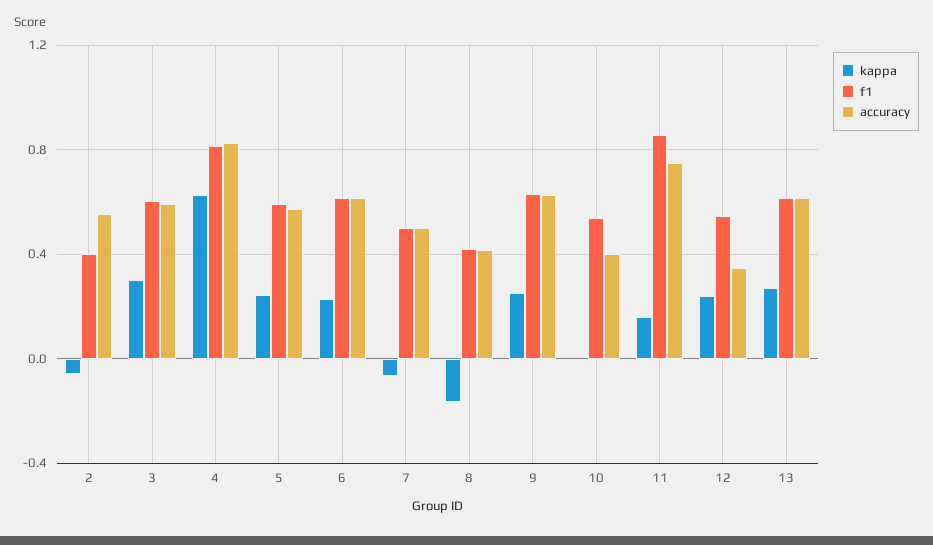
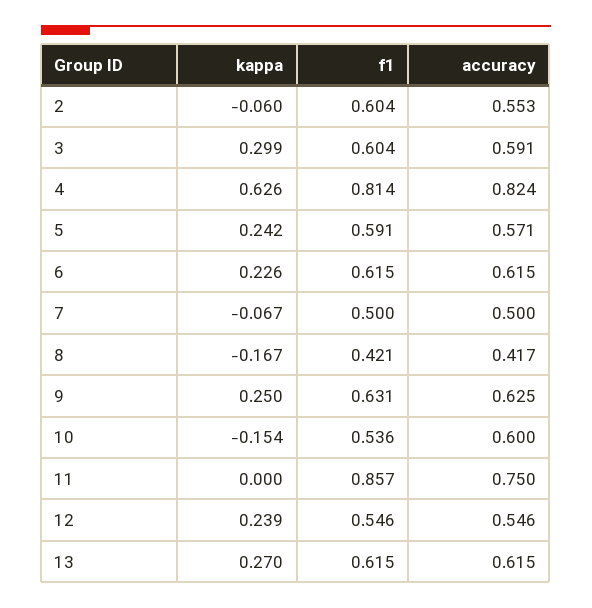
f1, 2: 0.4 -> 0.604
kappa, 10: 0 -> -0.154
accuracy, 10: 0.4 -> 0.6
kappa, 11: 0.15 -> 0
accuracy, 12: 0.35 -> 0.546

